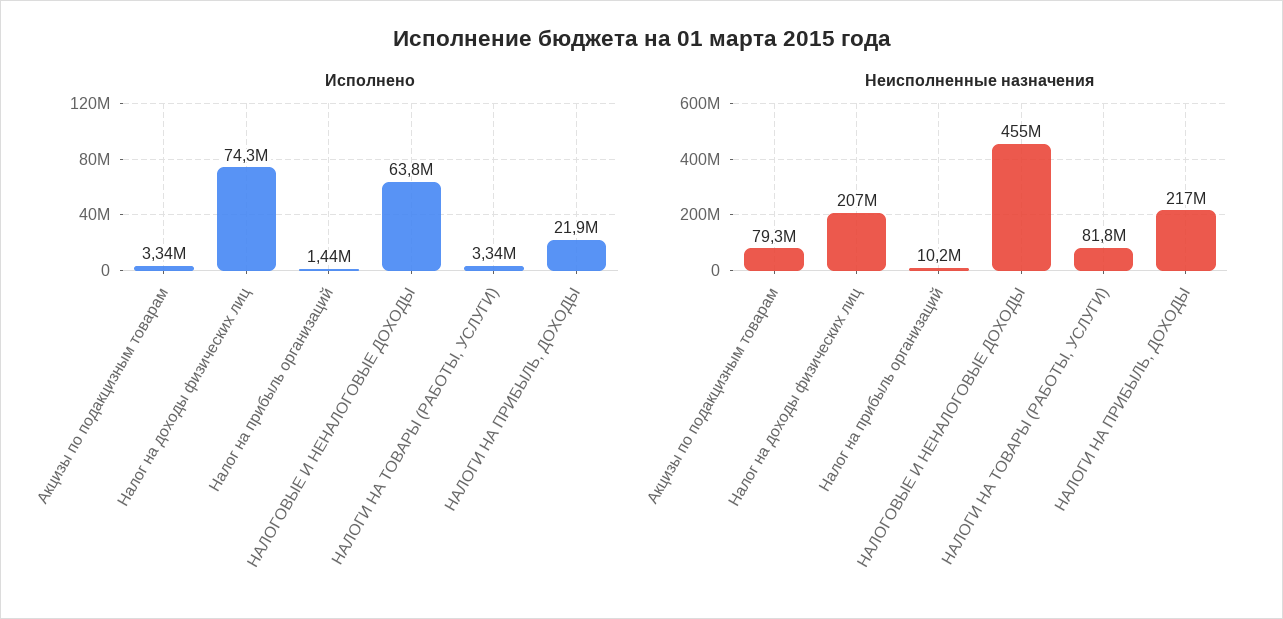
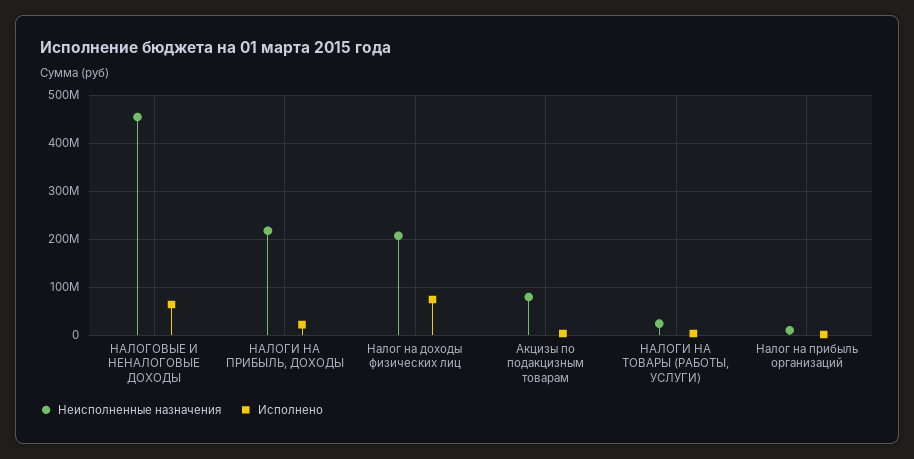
Неисполненные назначения, НАЛОГИ НА ТОВАРЫ (РАБОТЫ, УСЛУГИ): 81800000 -> 20000000

